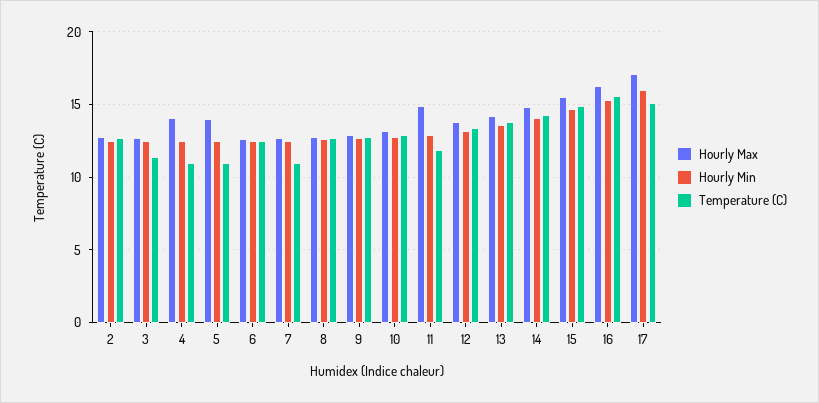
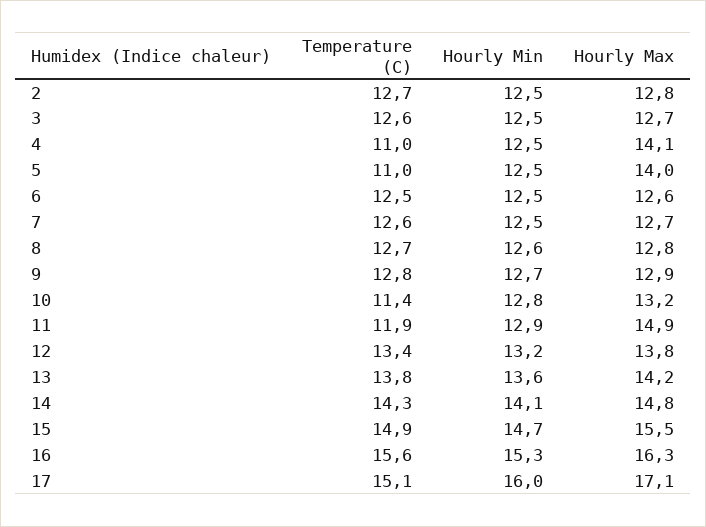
Temperature (C), 3: 11.5 -> 12.6
Temperature (C), 7: 11 -> 12.6
Temperature (C), 10: 13 -> 11.4

